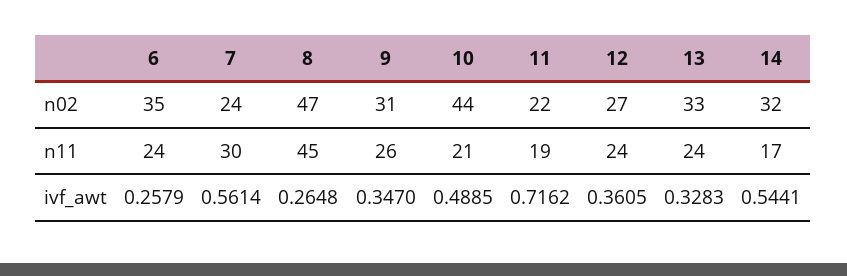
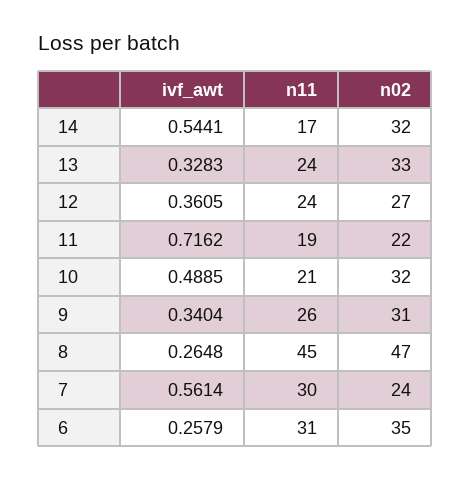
10, n02: 44 -> 32
6, n11: 24 -> 31
9, ivf_awt: 0.347 -> 0.3404

